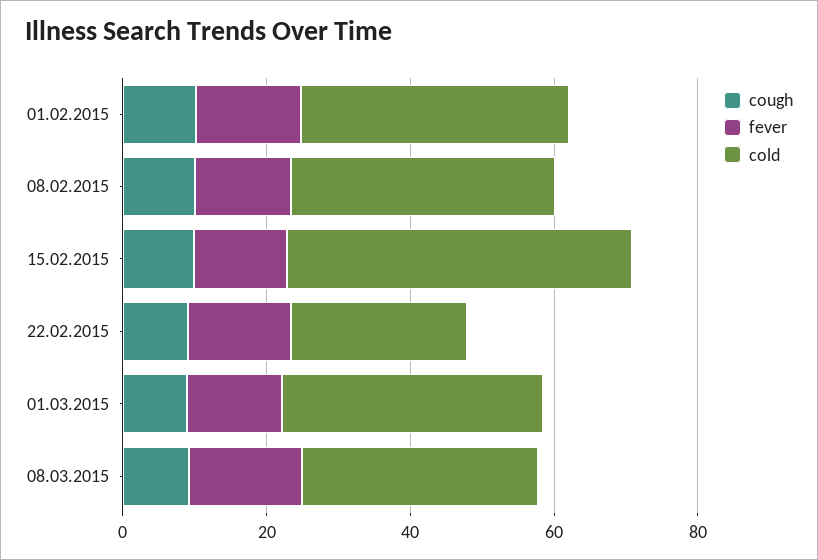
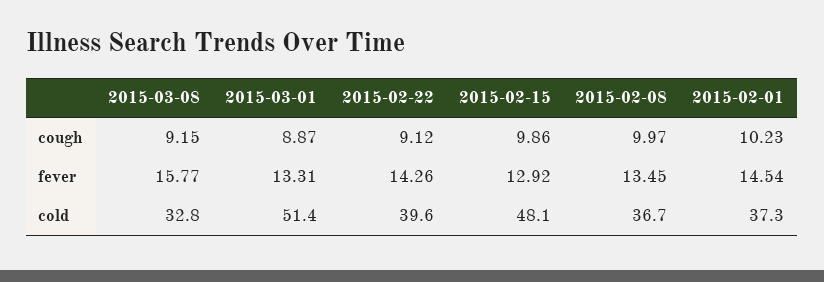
cold, 22.02.2015: 25 -> 39.6
cold, 01.03.2015: 35 -> 51.4

